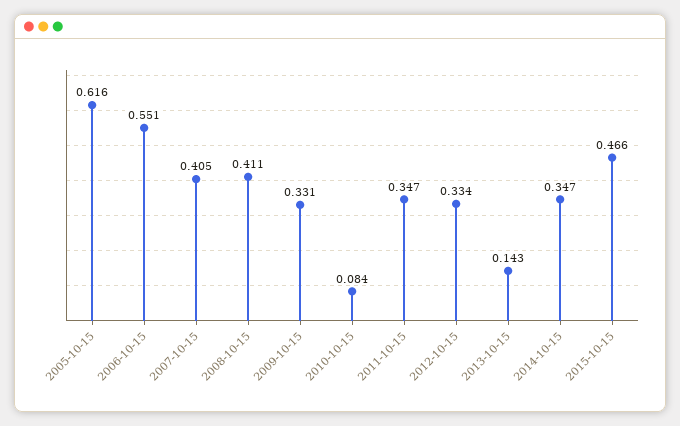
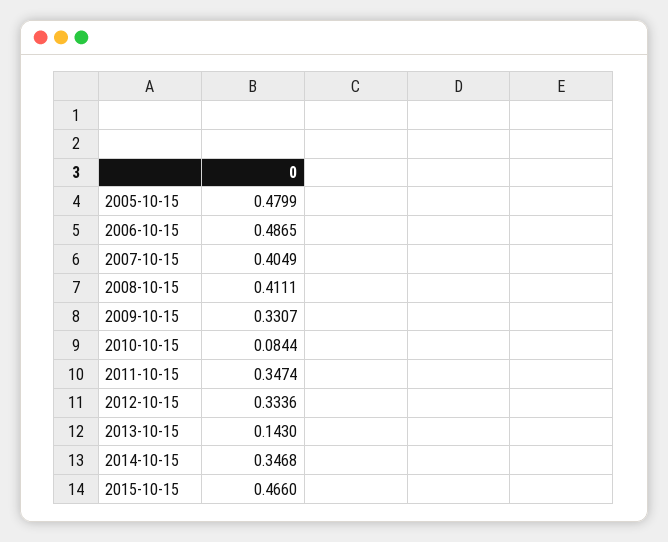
2005-10-15: 0.616 -> 0.4799
2006-10-15: 0.551 -> 0.4865

